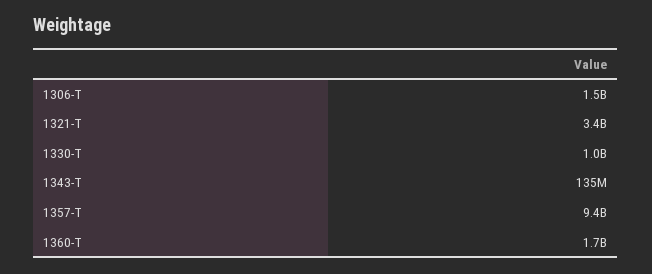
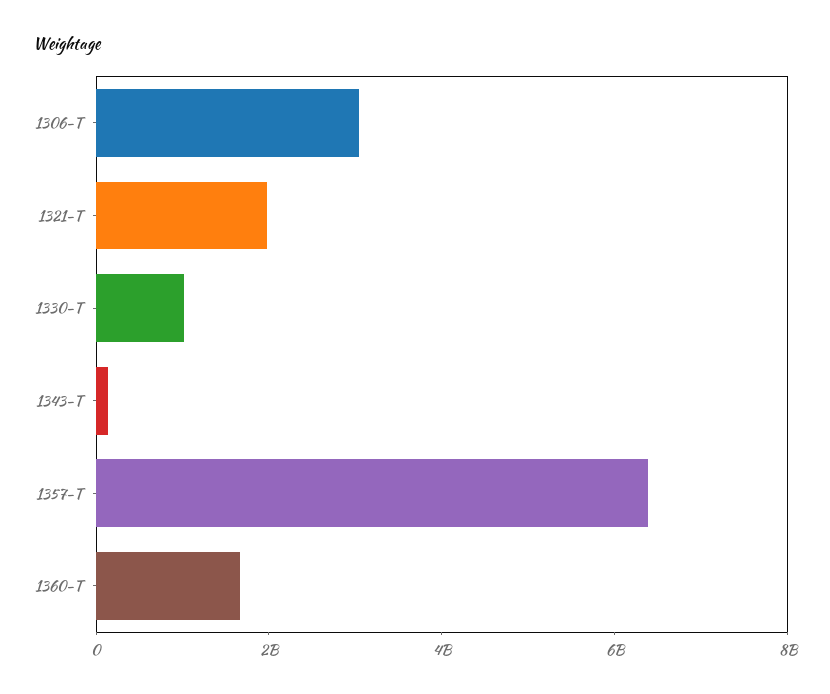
1306-T: 1500000000 -> 3000000000
1321-T: 3400000000 -> 2000000000
1357-T: 9400000000 -> 6500000000

